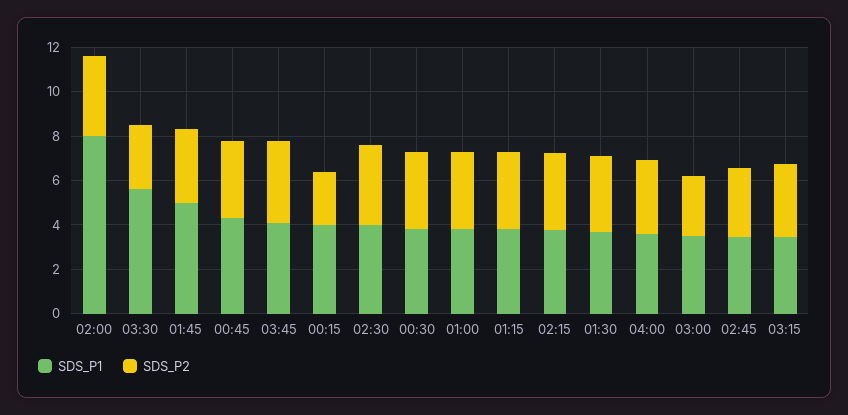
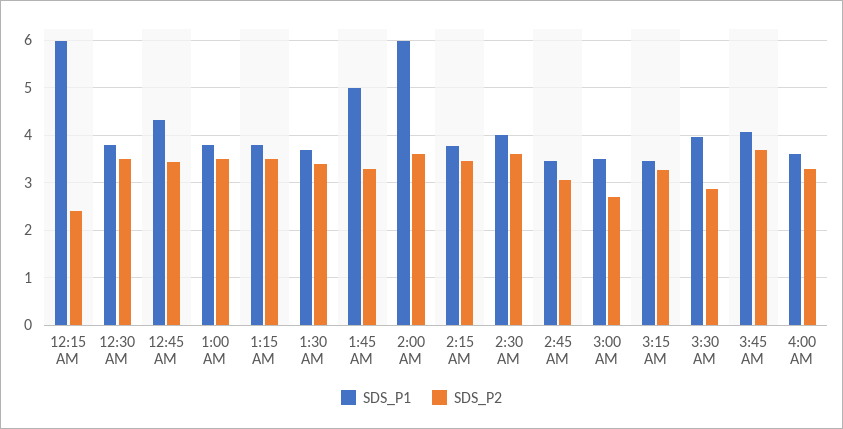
SDS_P1, 02:00: 8 -> 6
SDS_P1, 03:30: 5.5 -> 4
SDS_P1, 00:15: 4 -> 6

